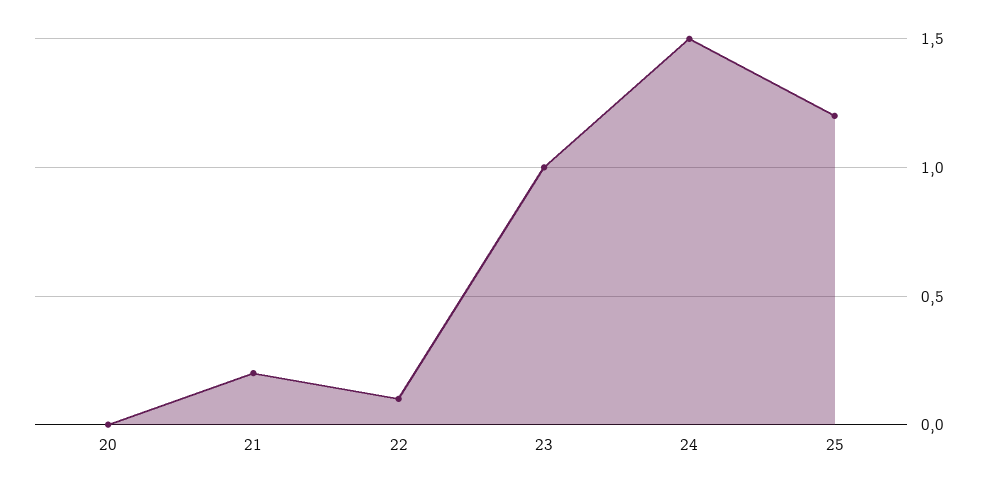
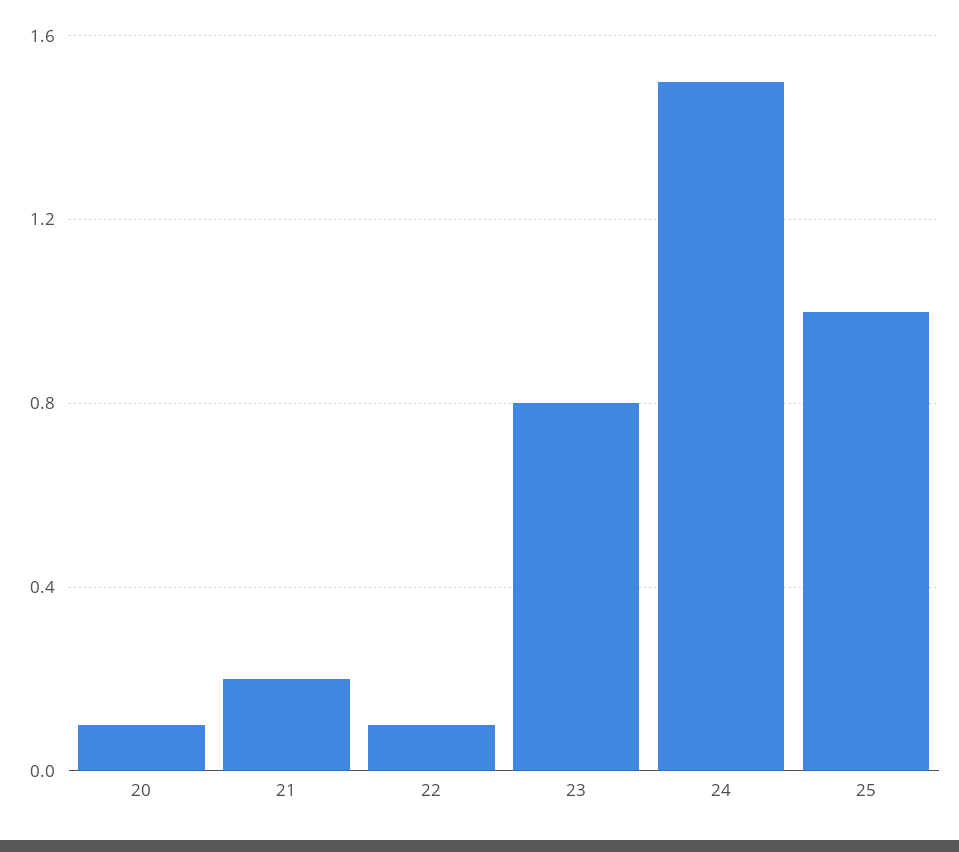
20: 0 -> 0.1
23: 1 -> 0.8
25: 1.2 -> 1

